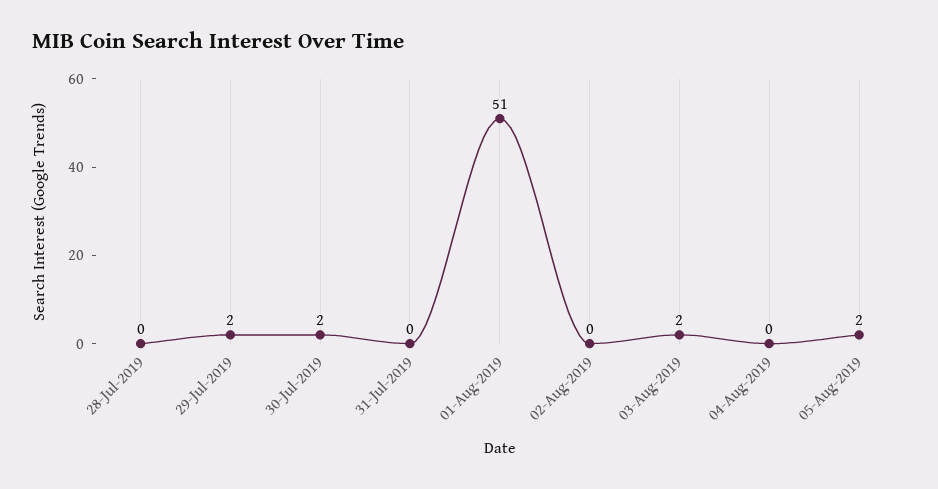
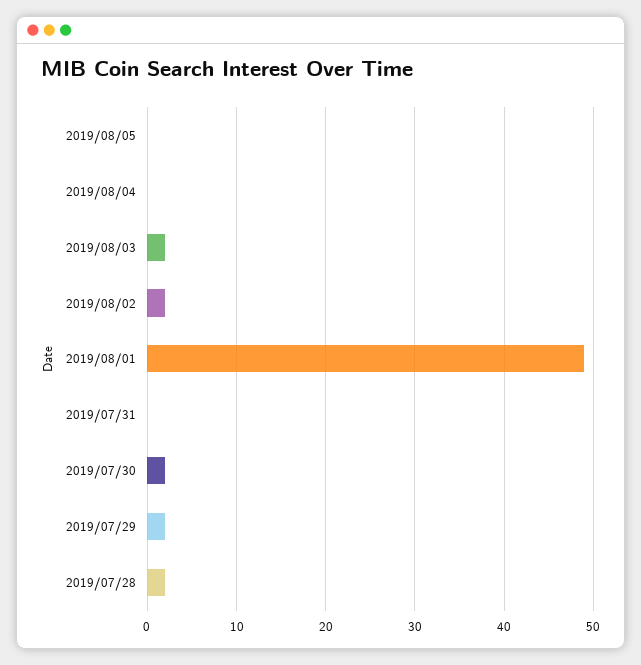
28-Jul-2019: 0 -> 2
01-Aug-2019: 51 -> 49
02-Aug-2019: 0 -> 2
05-Aug-2019: 2 -> 0

